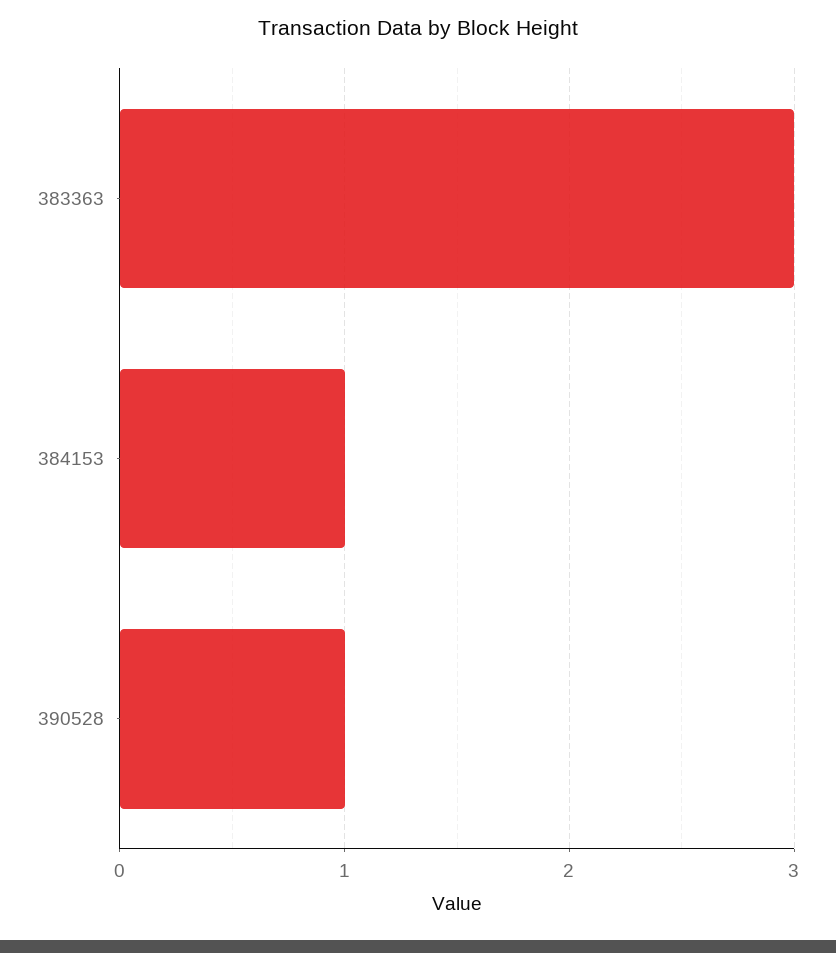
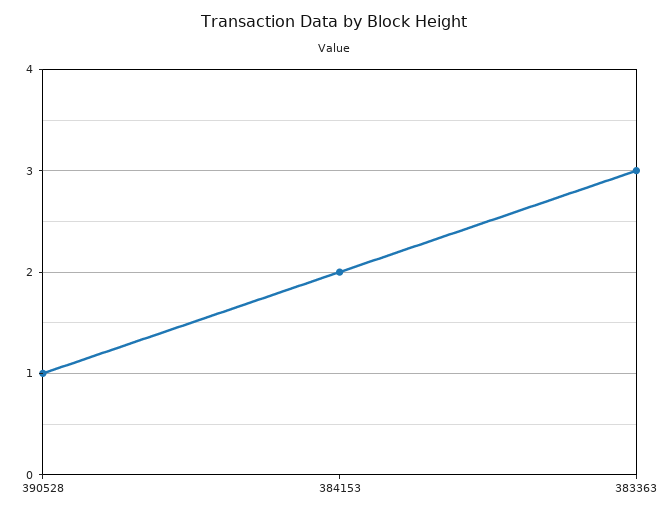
384153: 1 -> 2

